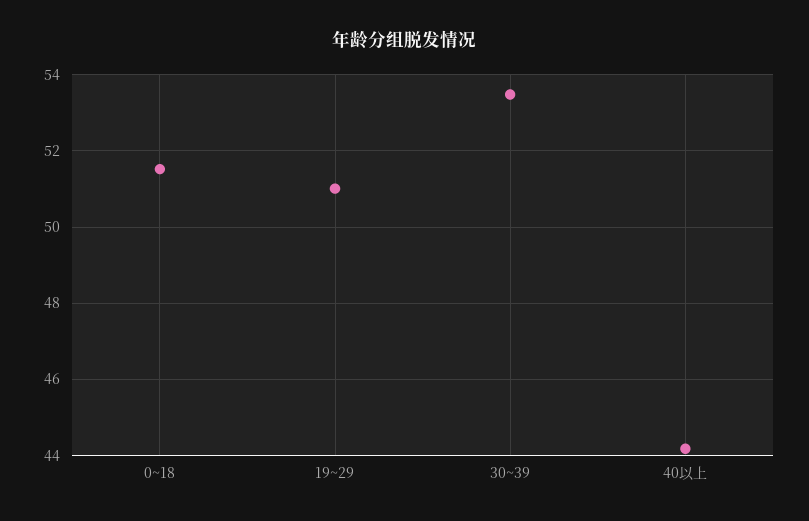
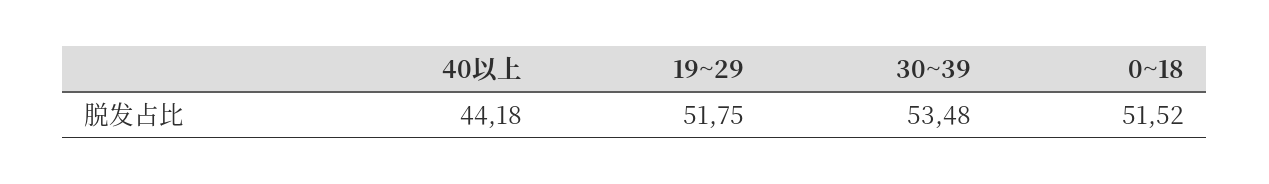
19~29: 51 -> 51.75

